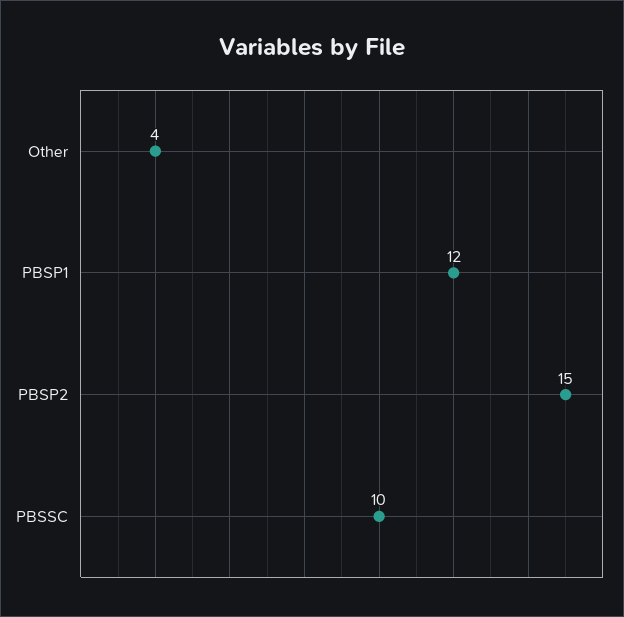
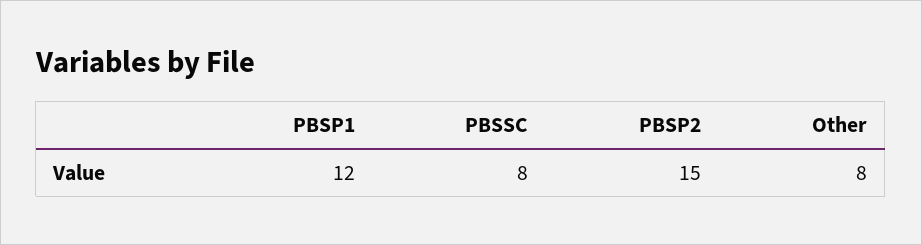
Other: 4 -> 8
PBSSC: 10 -> 8

